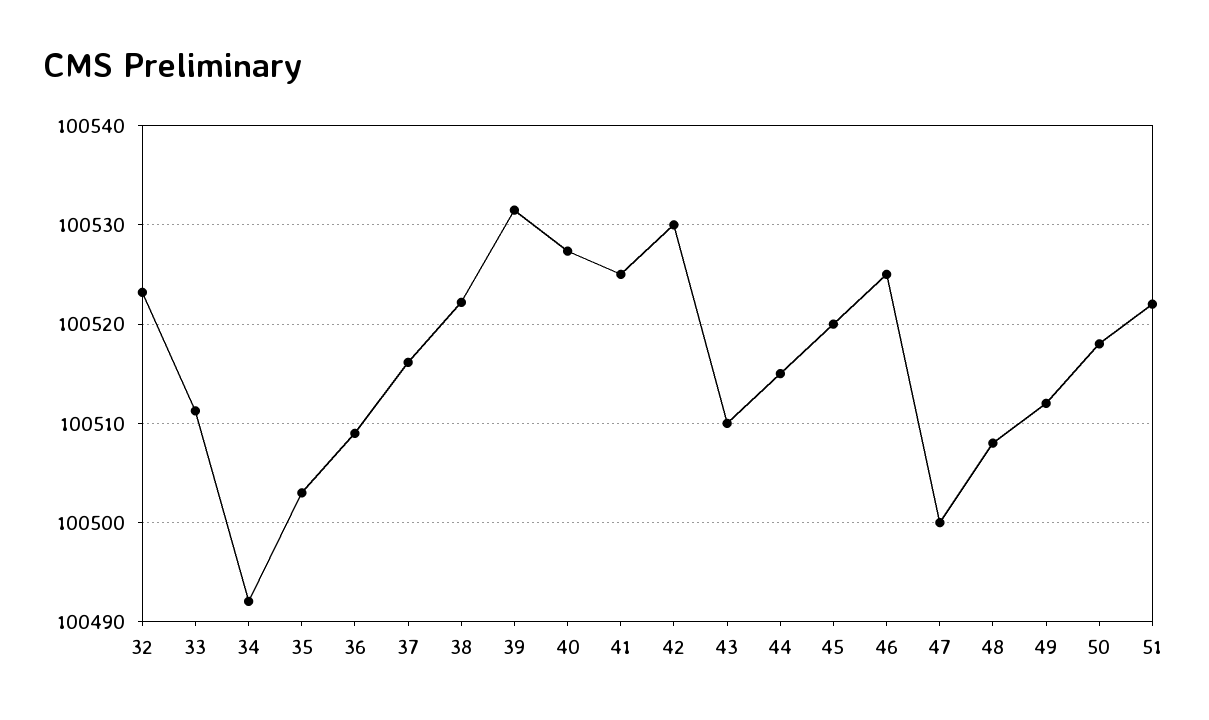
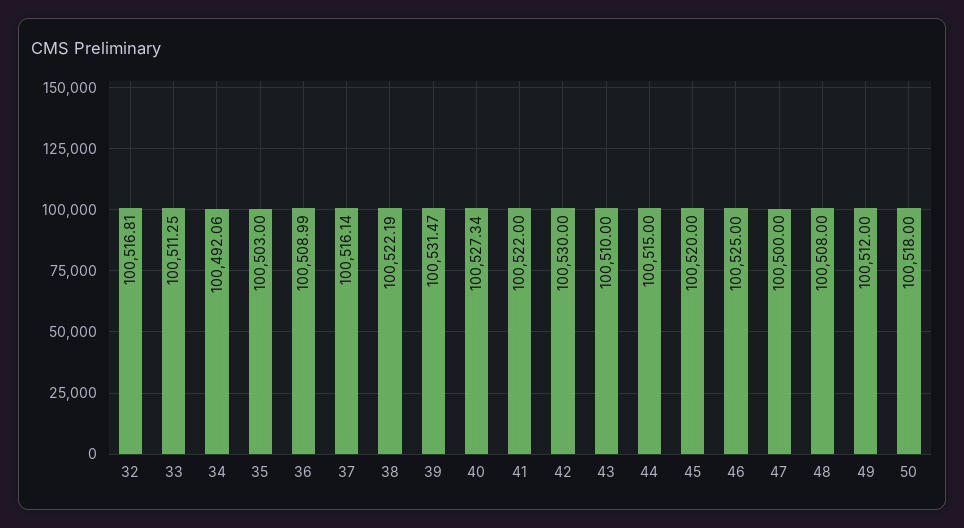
32: 100523 -> 100516.81
41: 100525 -> 100522
51: 100522 -> none

